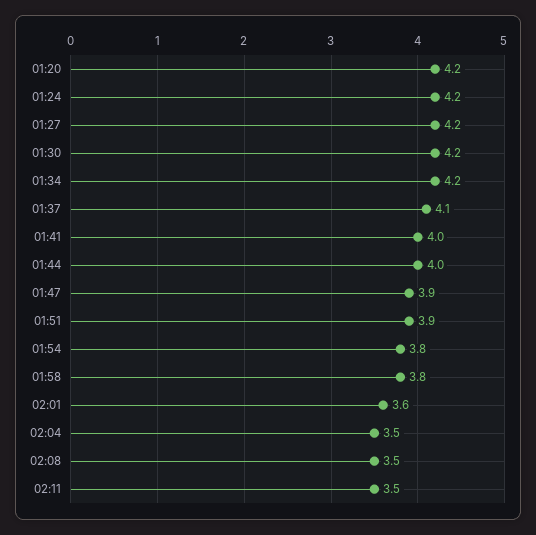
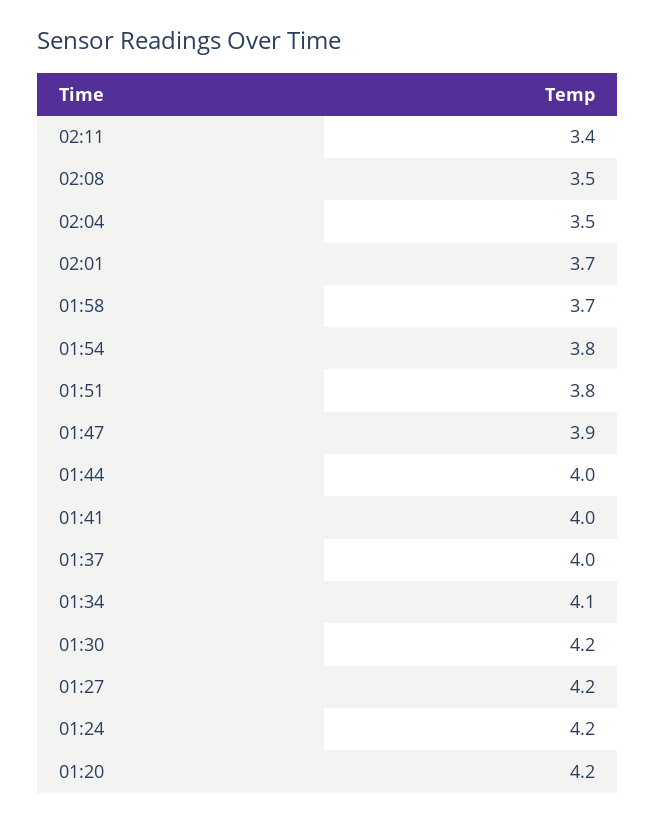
01:34: 4.2 -> 4.1
01:37: 4.1 -> 4
01:51: 3.9 -> 3.8
01:58: 3.8 -> 3.7
02:01: 3.6 -> 3.7
02:11: 3.5 -> 3.4

